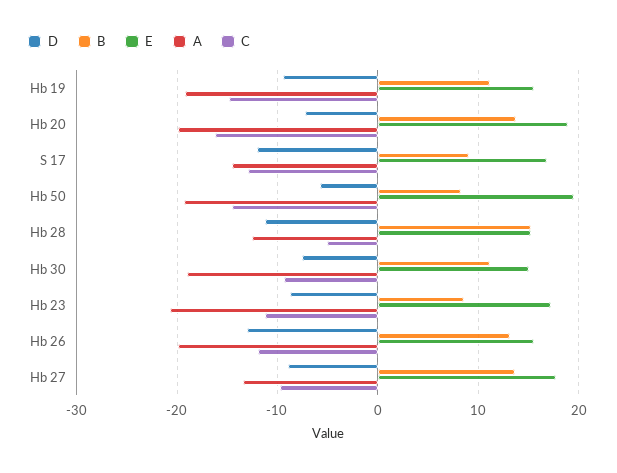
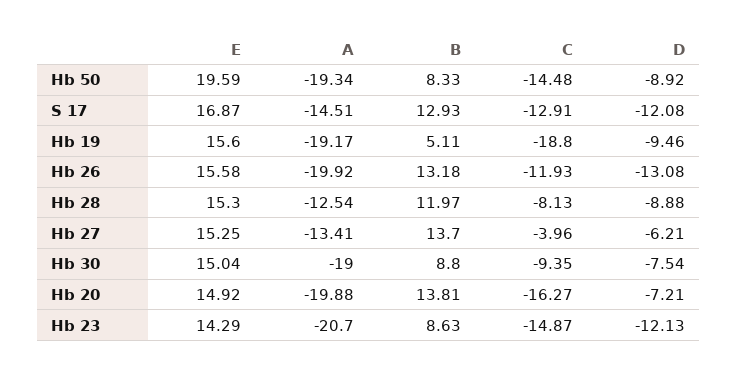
B, Hb 19: 11 -> 5.11
C, Hb 19: -15 -> -18.8
E, Hb 20: 19 -> 14.92
B, S 17: 9 -> 12.93
D, Hb 50: -6 -> -8.92
D, Hb 28: -11 -> -8.88
B, Hb 28: 15 -> 11.97
C, Hb 28: -5 -> -8.13
B, Hb 30: 11 -> 8.8
D, Hb 23: -9 -> -12.13
E, Hb 23: 17 -> 14.29
C, Hb 23: -11 -> -14.87
D, Hb 27: -9 -> -6.21
E, Hb 27: 18 -> 15.25
C, Hb 27: -10 -> -3.96

